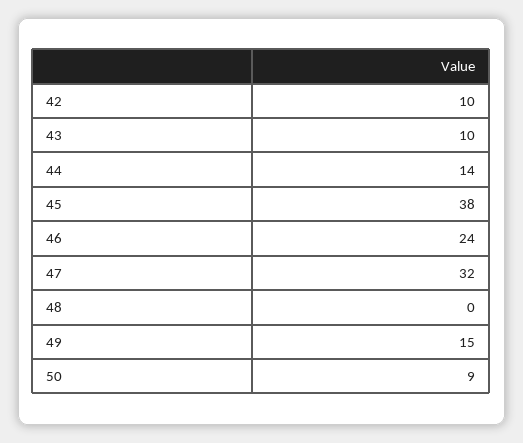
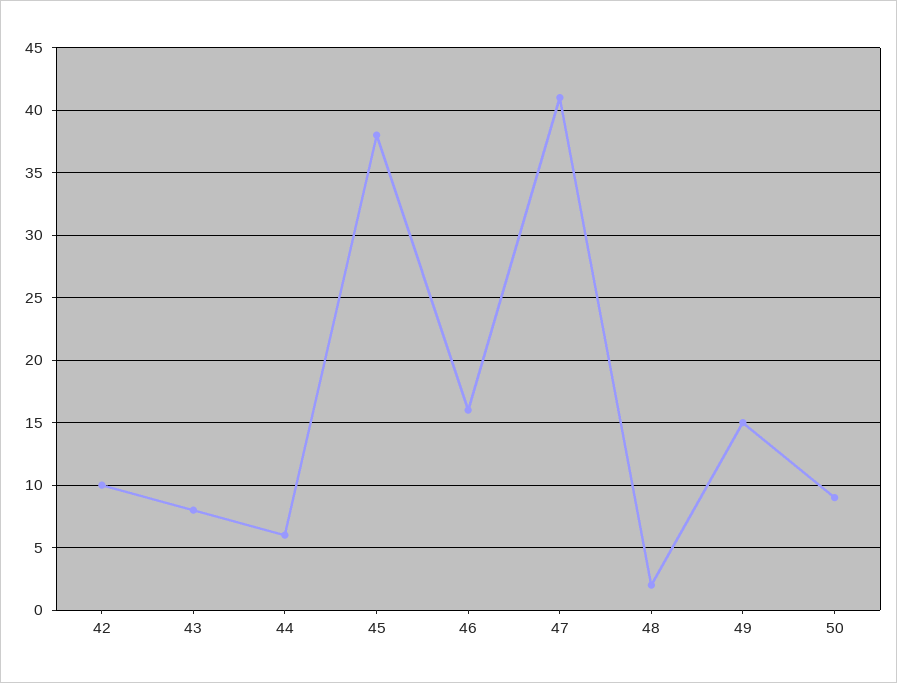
43: 10 -> 8
44: 14 -> 6
46: 24 -> 16
47: 32 -> 41
48: 0 -> 2

